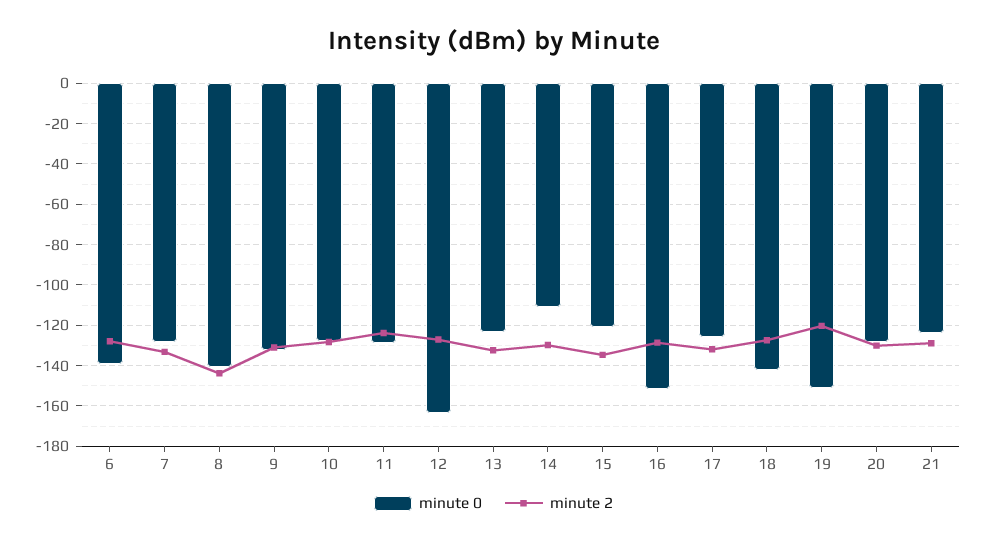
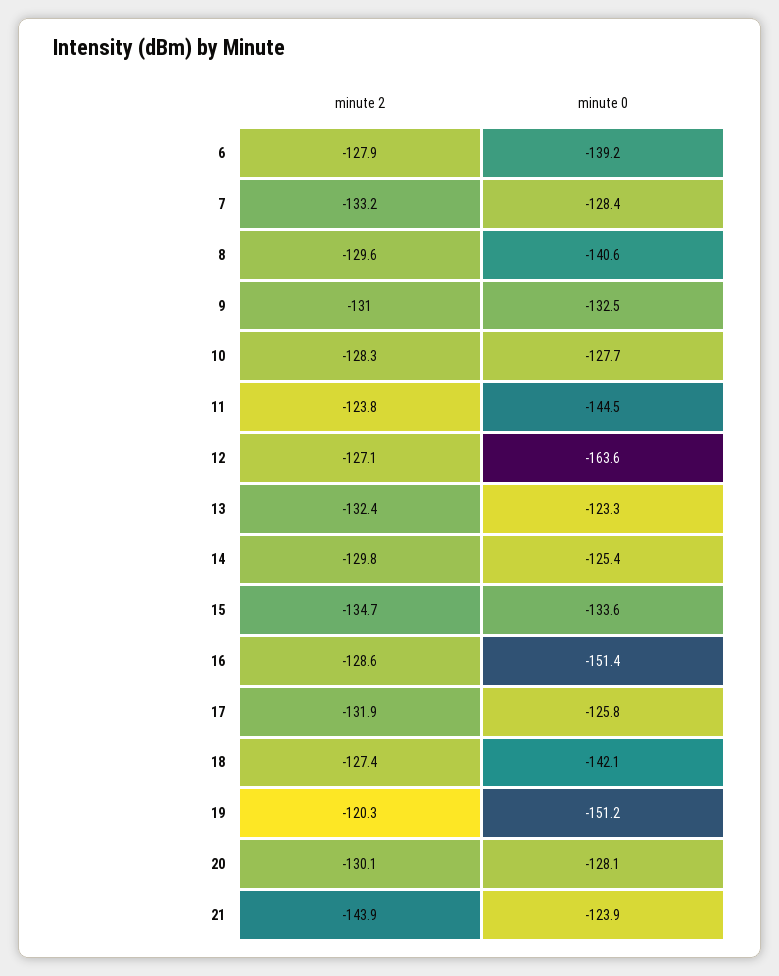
minute 2, 8: -145 -> -129.6
minute 0, 11: -130 -> -144.5
minute 0, 14: -110 -> -125.4
minute 0, 15: -120 -> -133.6
minute 2, 21: -130 -> -143.9

